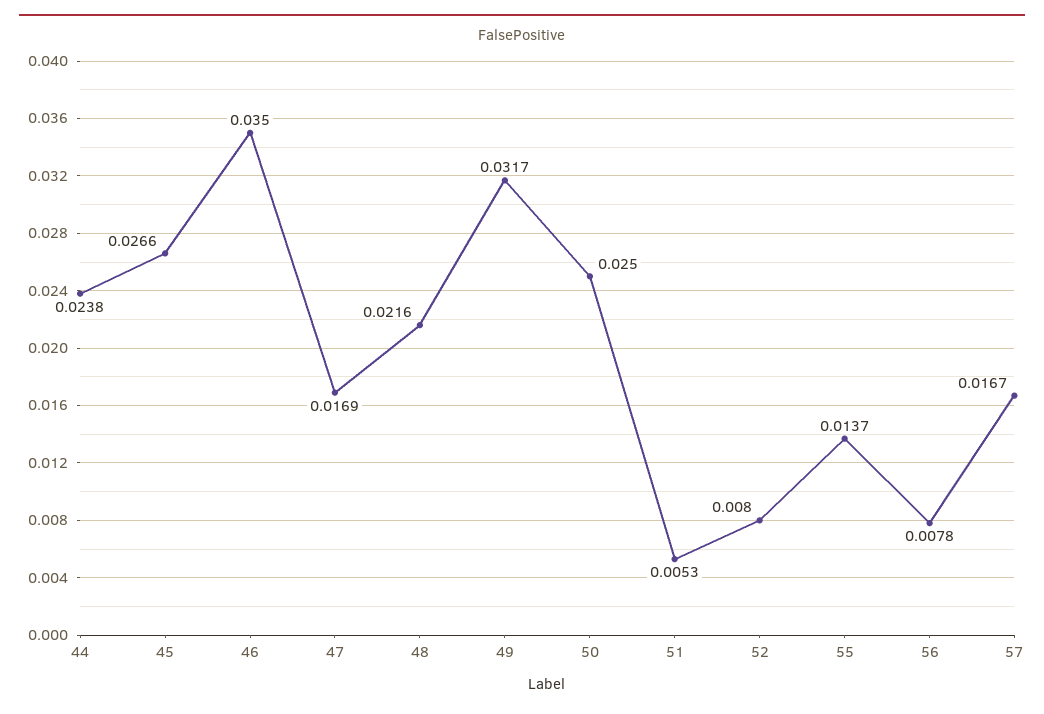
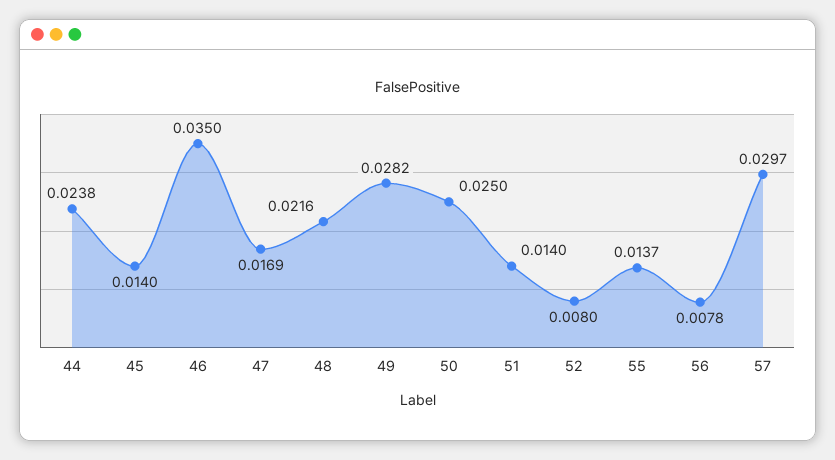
45: 0.0266 -> 0.014
49: 0.0317 -> 0.0282
51: 0.0053 -> 0.014
57: 0.0167 -> 0.0297

